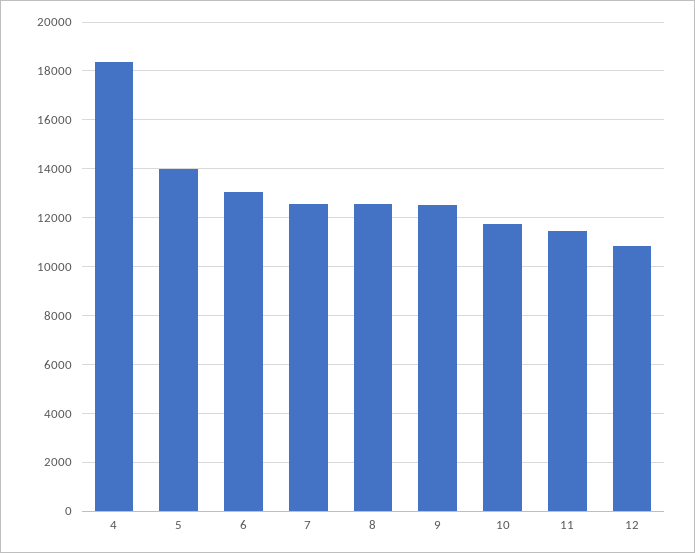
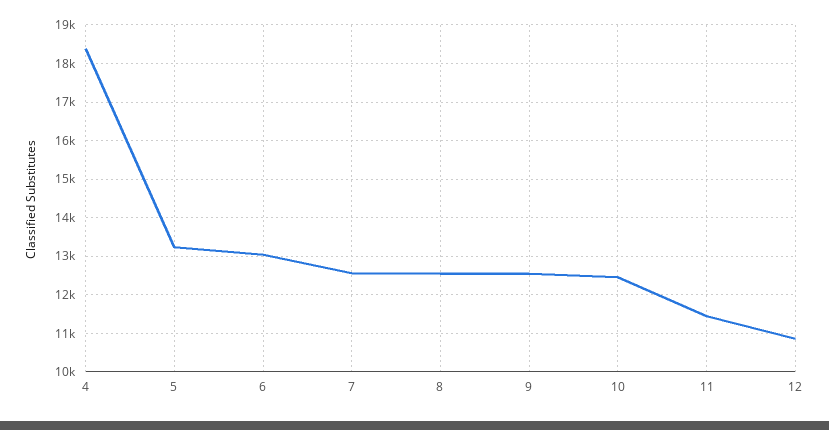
5: 14000 -> 13200
10: 11750 -> 12400

